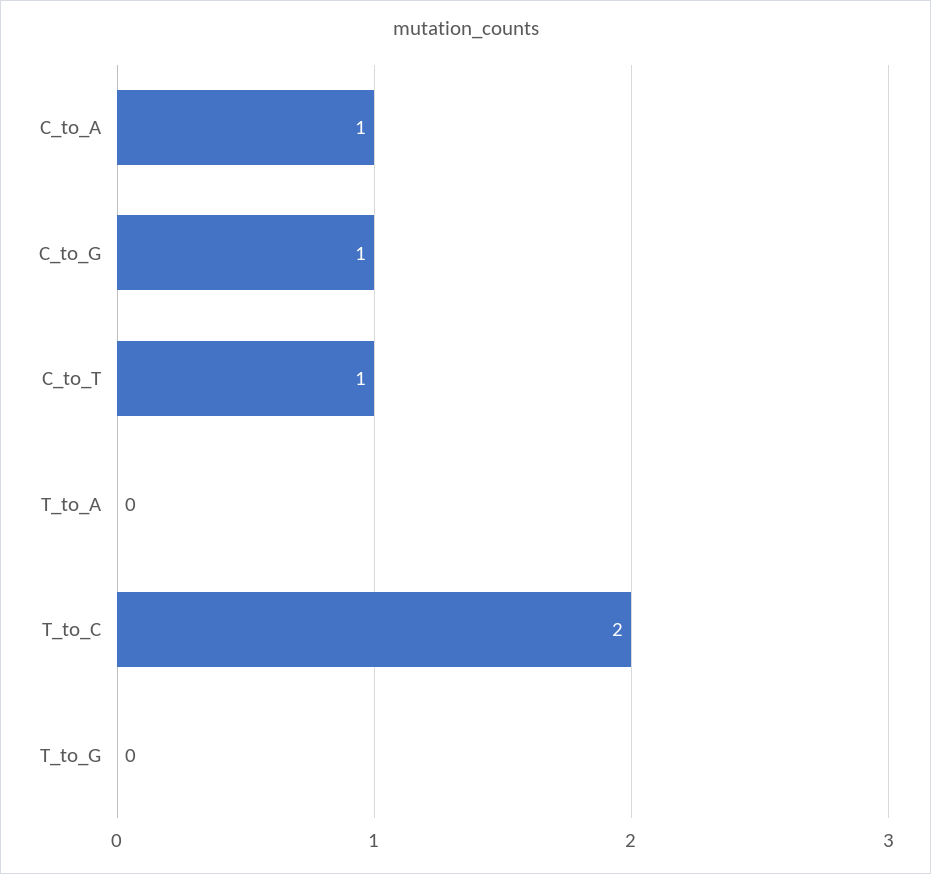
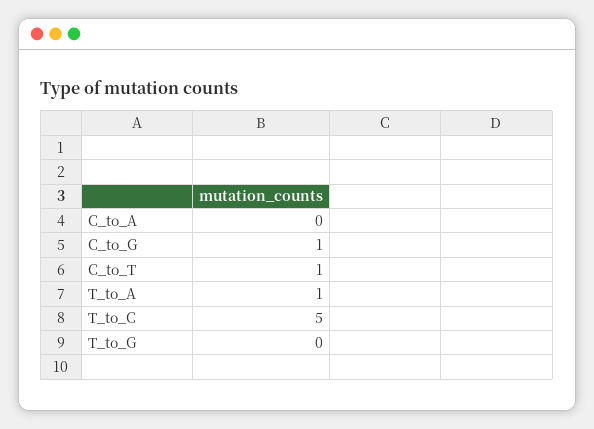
C_to_A: 1 -> 0
T_to_A: 0 -> 1
T_to_C: 2 -> 5

